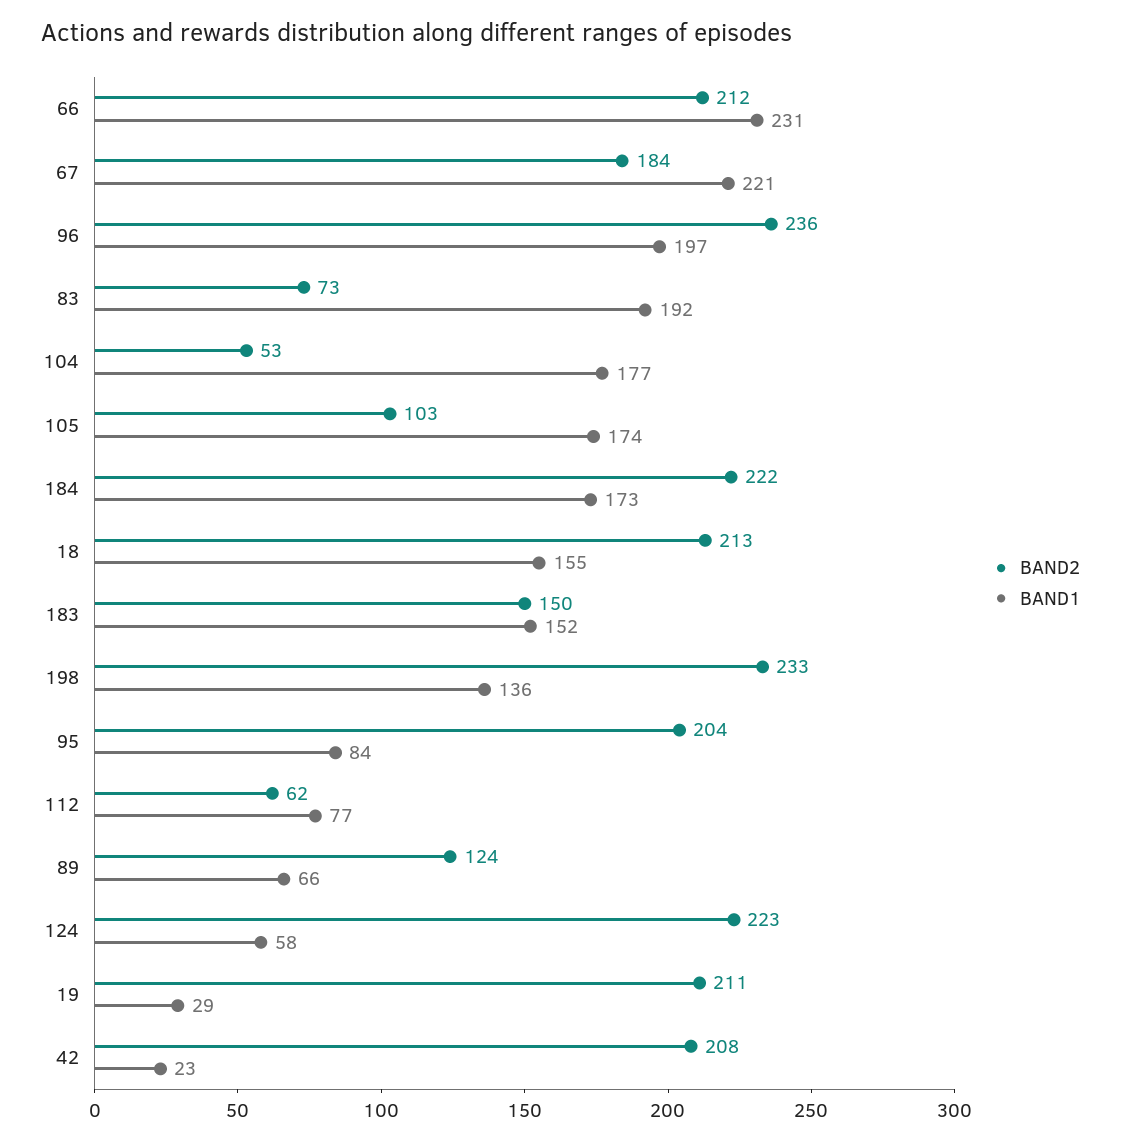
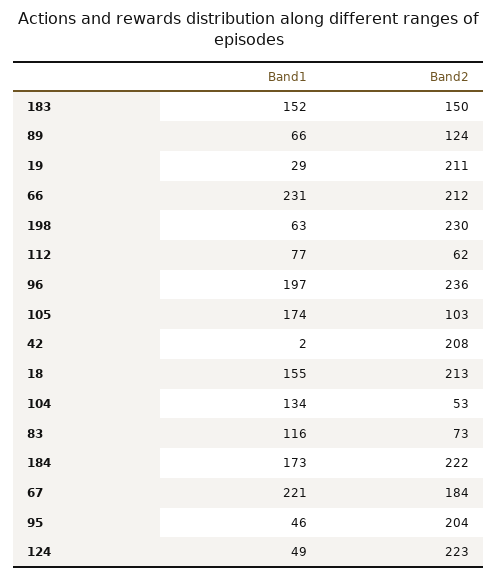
BAND1, 83: 192 -> 116
BAND1, 104: 177 -> 134
BAND2, 198: 233 -> 230
BAND1, 198: 136 -> 63
BAND1, 95: 84 -> 46
BAND1, 124: 58 -> 49
BAND1, 42: 23 -> 2

